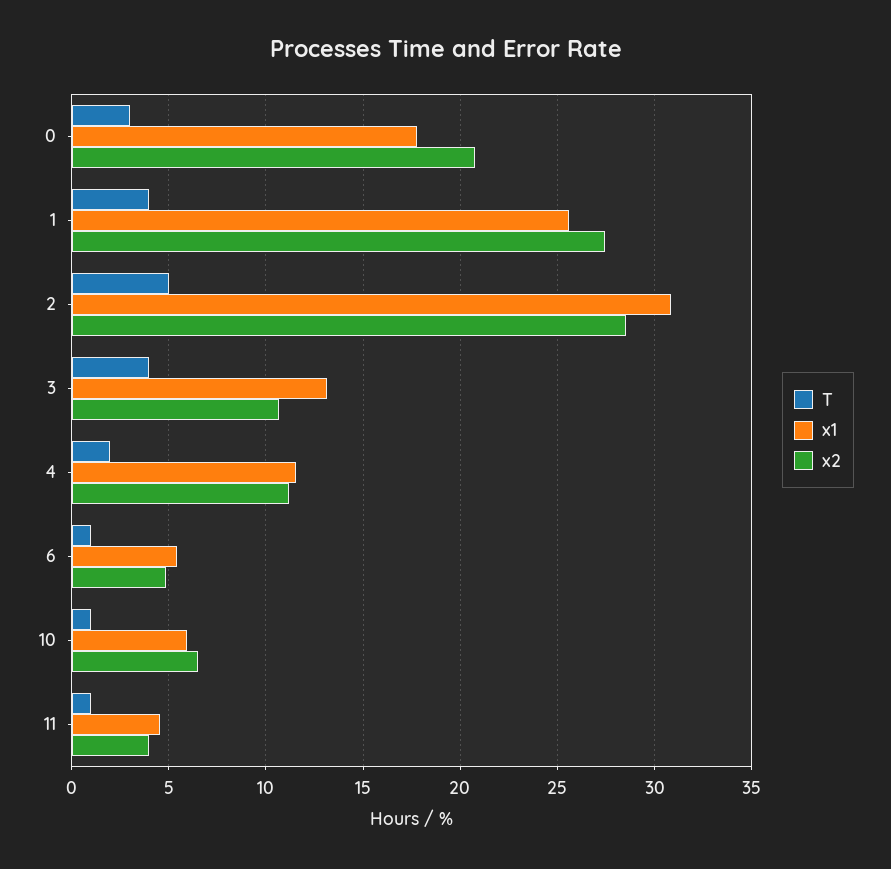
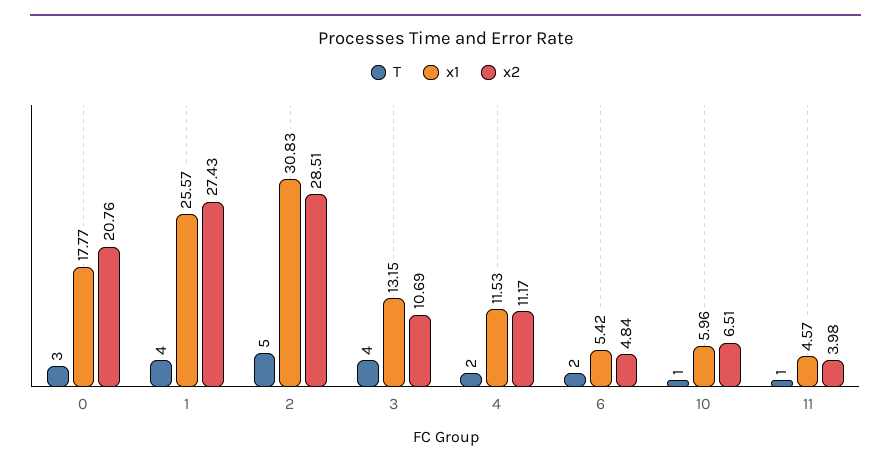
T, 6: 1 -> 2

